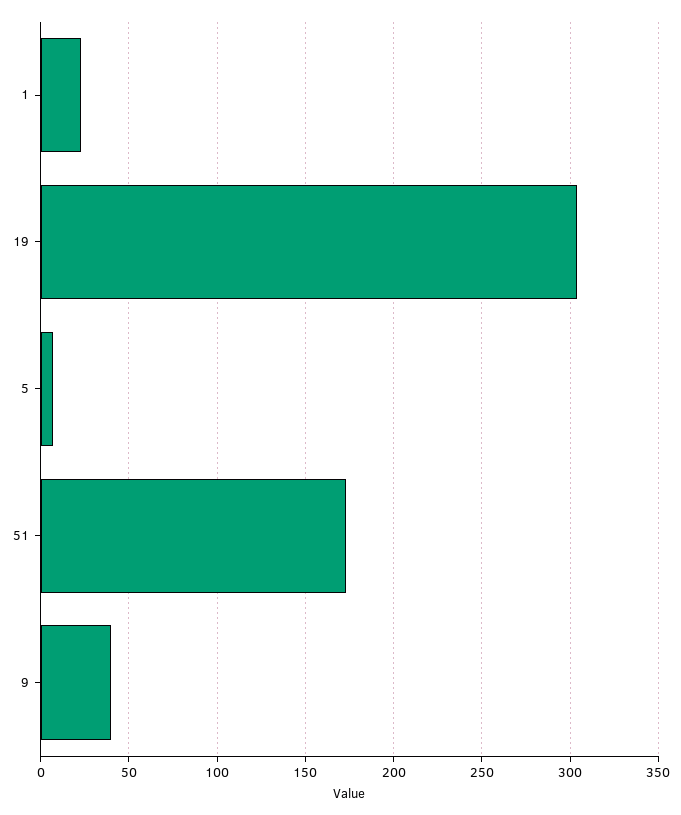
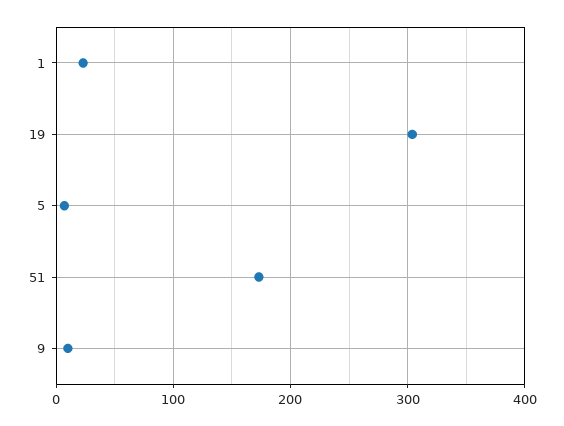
9: 40 -> 10

